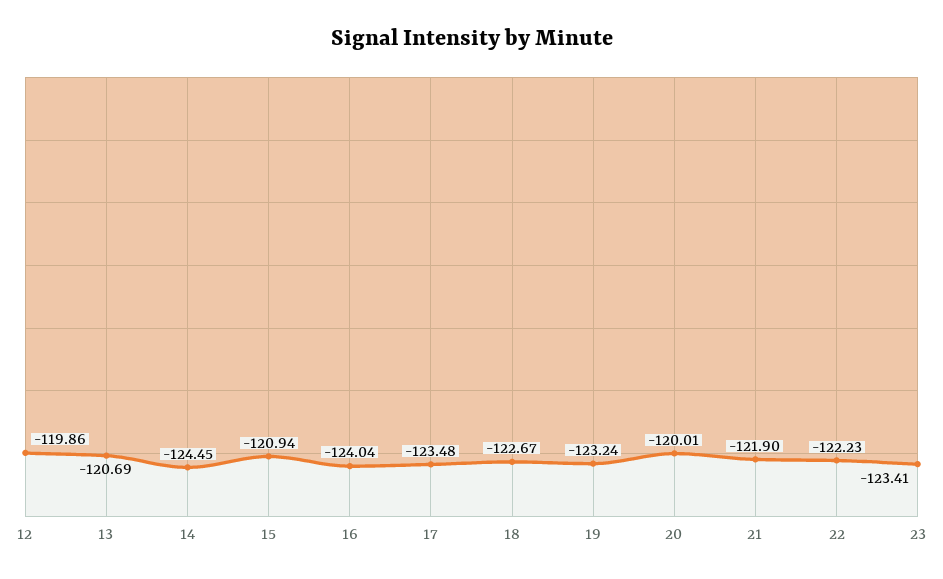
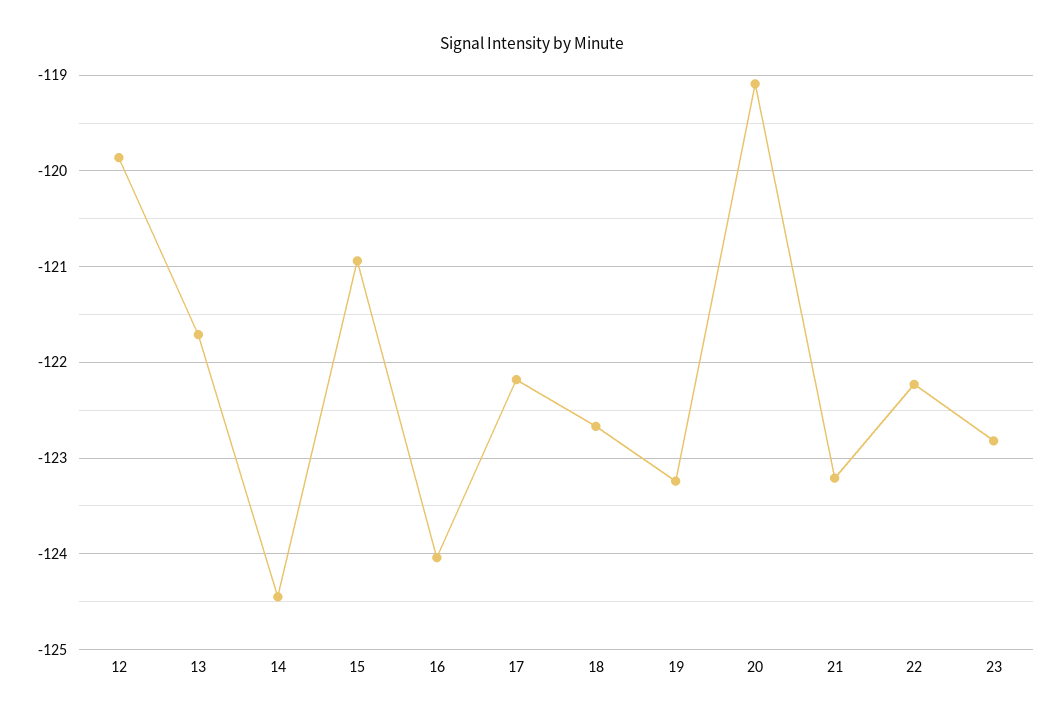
13: -120.69 -> -121.7
17: -123.48 -> -122.2
20: -120.01 -> -119.1
21: -121.9 -> -123.2
23: -123.41 -> -122.8

